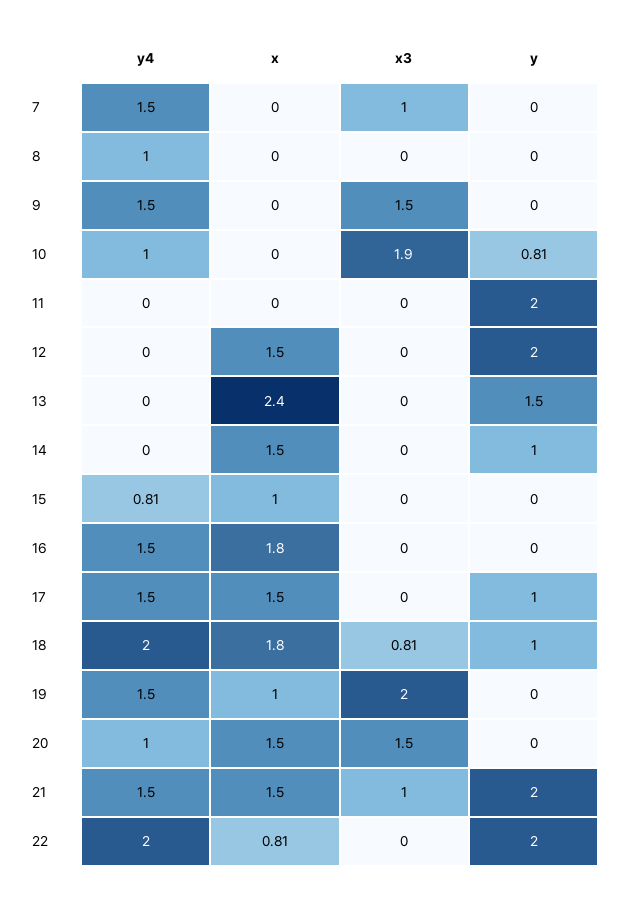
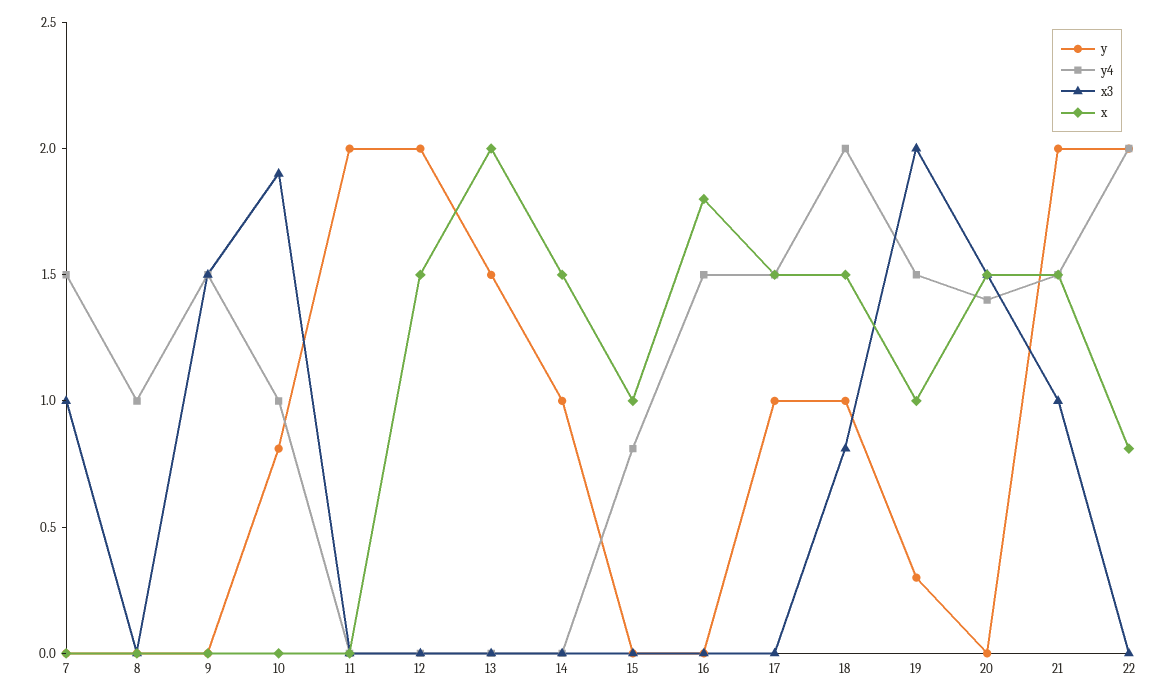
x, 13: 2.4 -> 2
x, 18: 1.8 -> 1.5
y, 19: 0 -> 0.3
y4, 20: 1 -> 1.4

